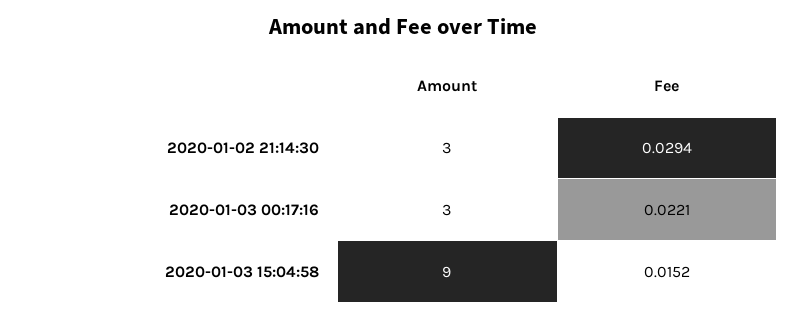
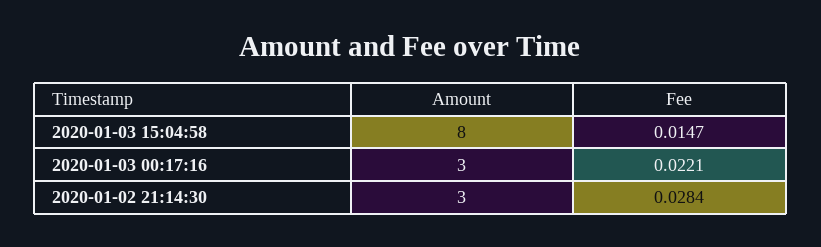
Fee, 2020-01-02 21:14:30: 0.0294 -> 0.0284
Amount, 2020-01-03 15:04:58: 9 -> 8
Fee, 2020-01-03 15:04:58: 0.0152 -> 0.0147

